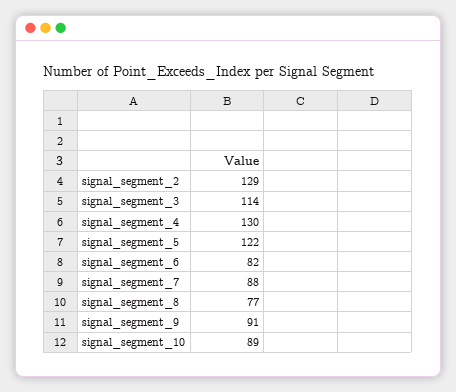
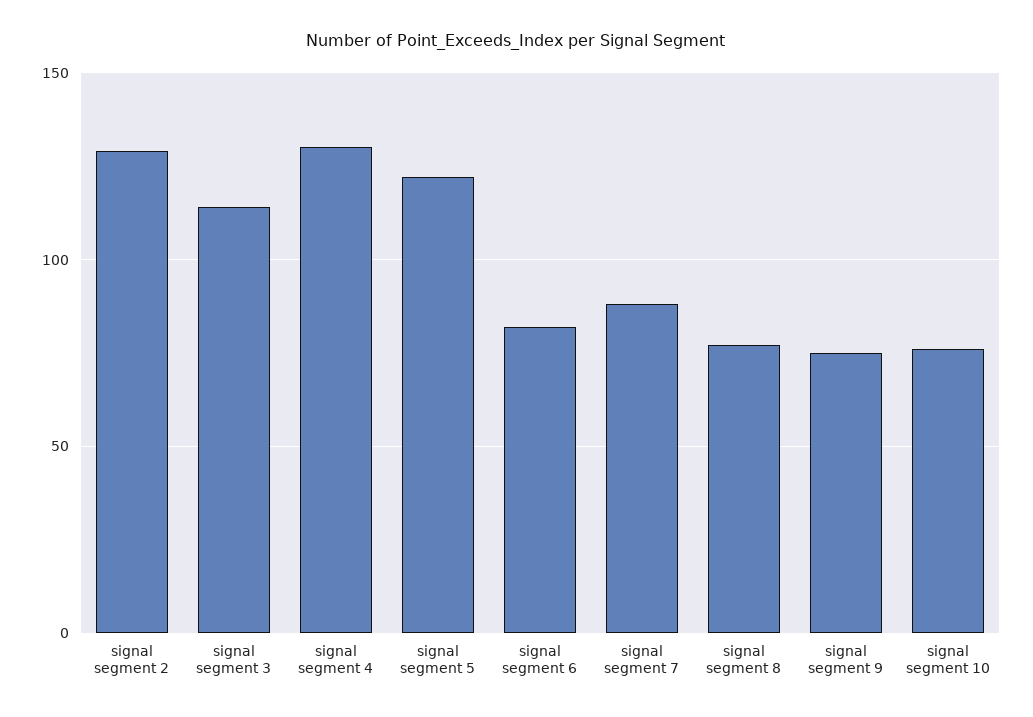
signal_segment_9: 91 -> 75
signal_segment_10: 89 -> 75

